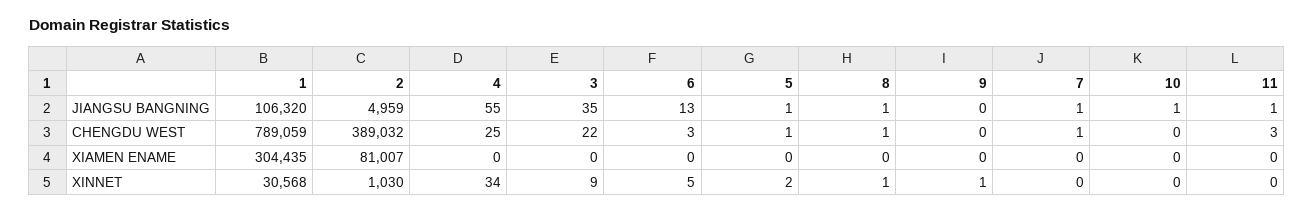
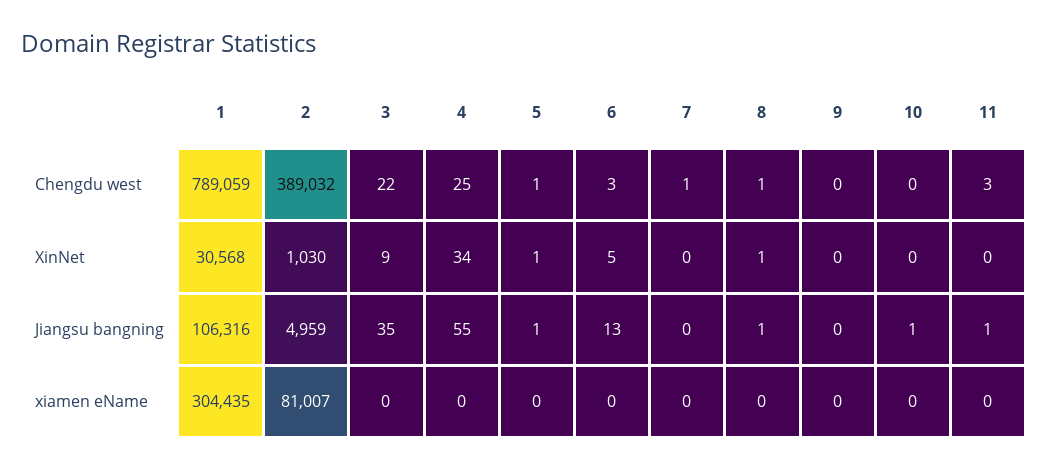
1, JIANGSU BANGNING: 106320 -> 106316
7, JIANGSU BANGNING: 1 -> 0
5, XINNET: 2 -> 1
9, XINNET: 1 -> 0

